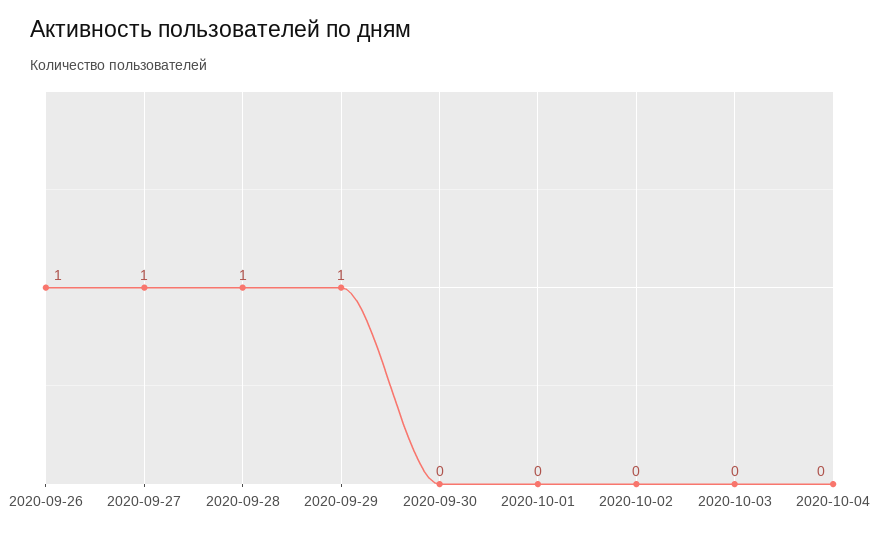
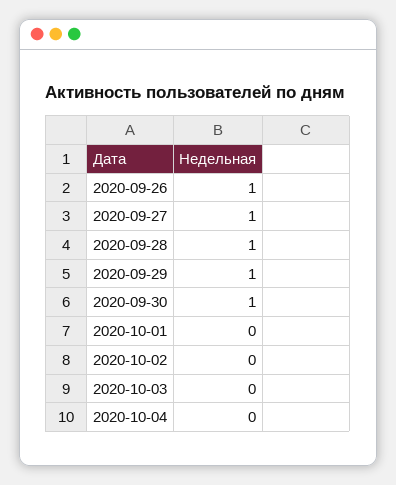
2020-09-30: 0 -> 1

